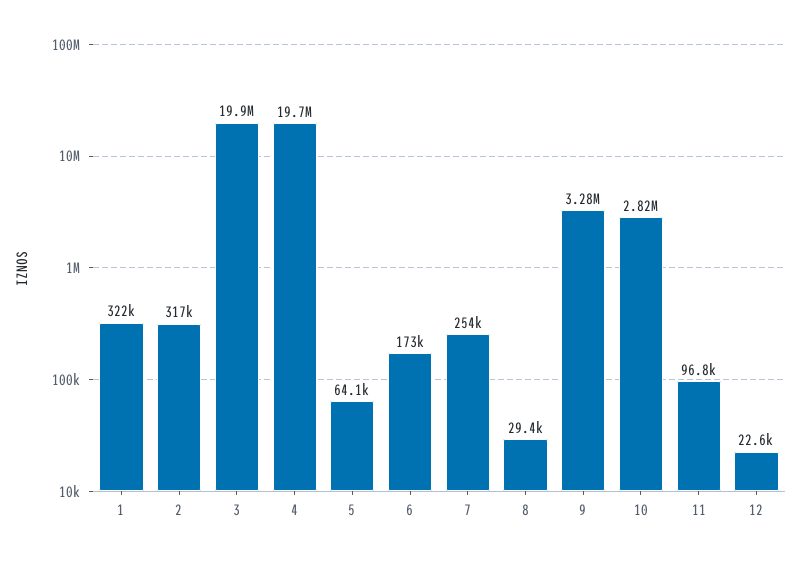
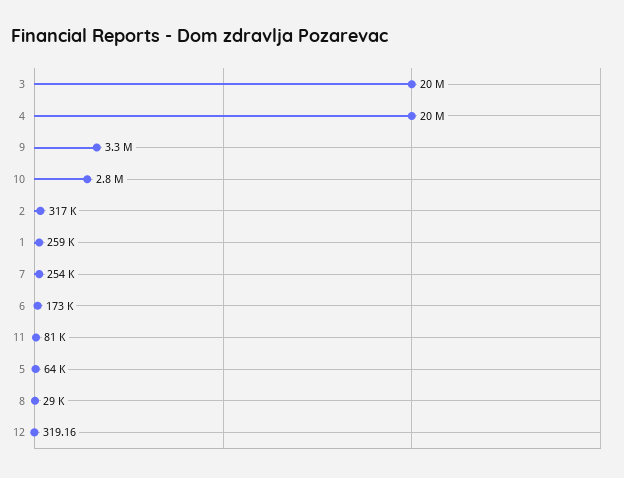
1: 322000 -> 259000
11: 96800 -> 81000
12: 22600 -> 319.16

